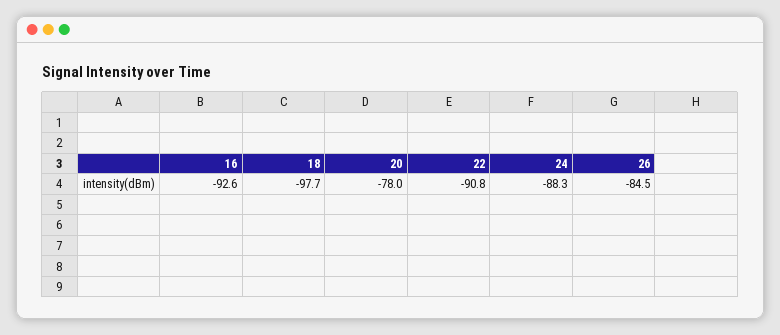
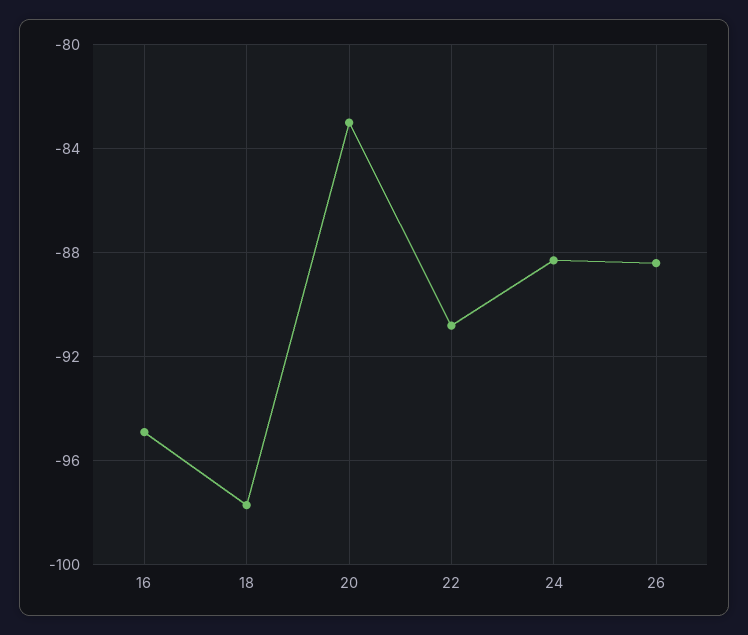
16: -92.6 -> -95
20: -78 -> -83
26: -84.5 -> -88.5

